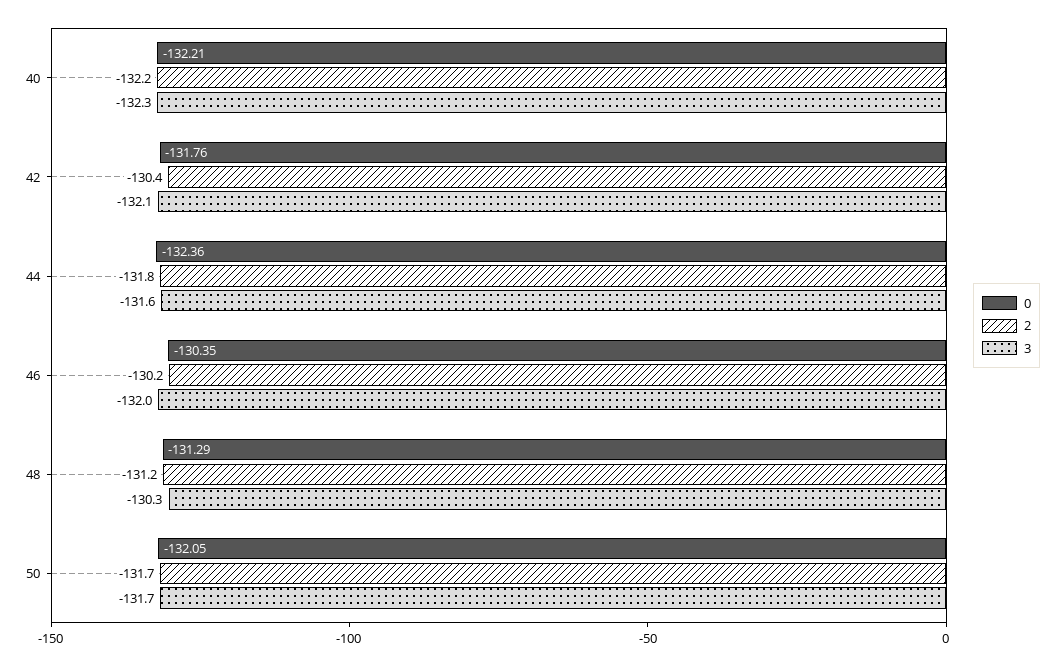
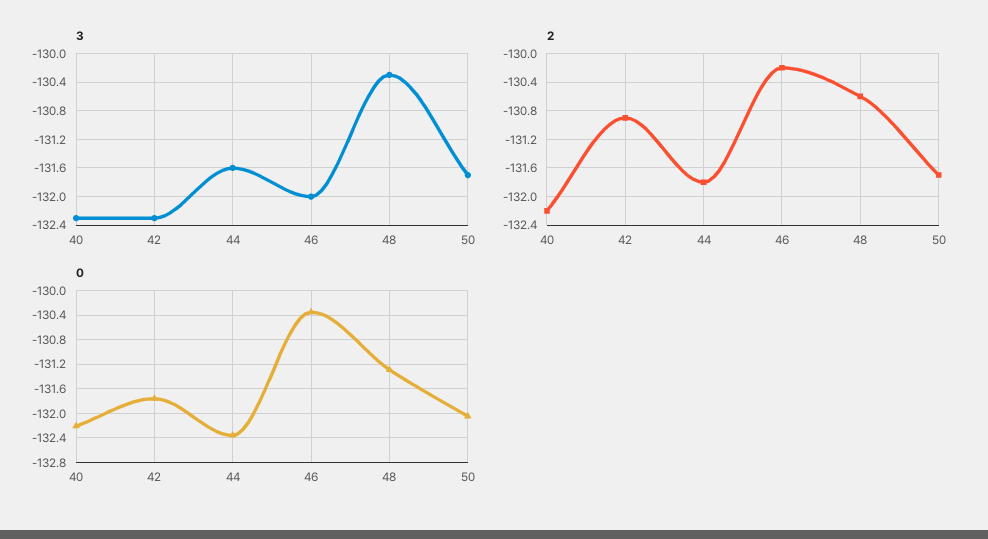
2, 42: -130.4 -> -130.9
3, 42: -132.1 -> -132.3
2, 48: -131.2 -> -130.6

